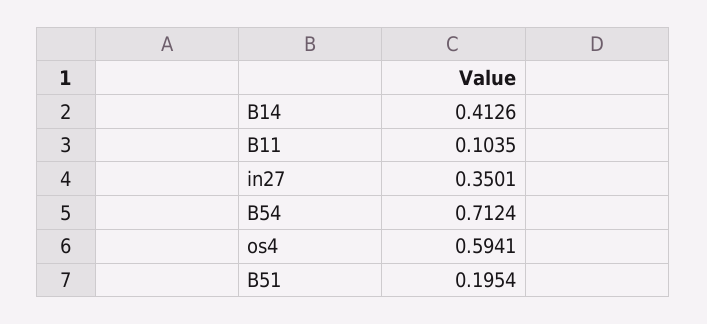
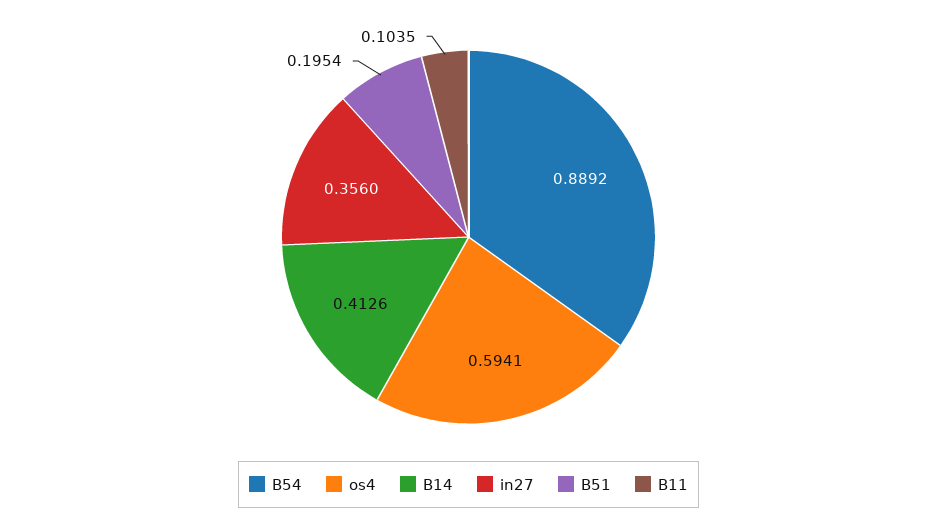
in27: 0.3501 -> 0.356
B54: 0.7124 -> 0.8892

